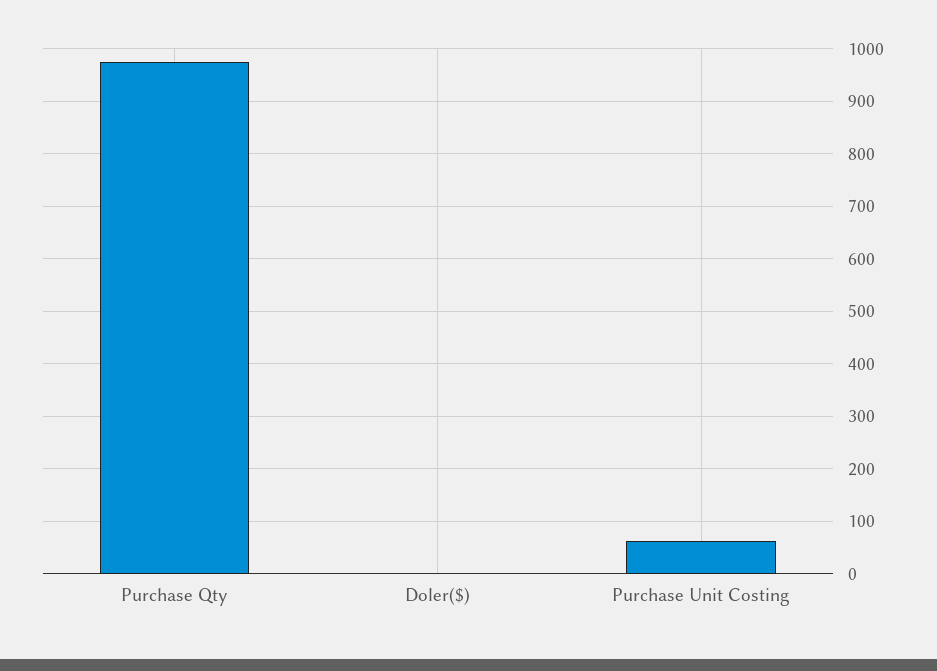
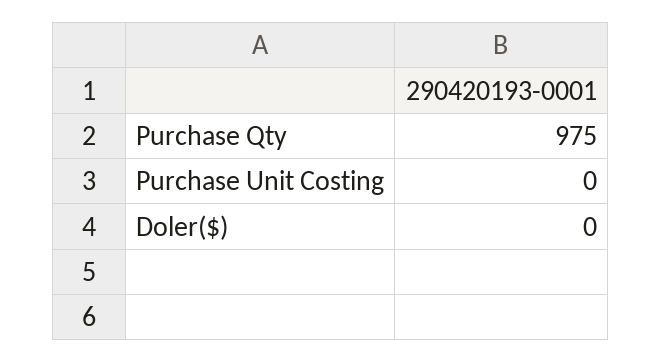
Purchase Unit Costing: 60 -> 0

